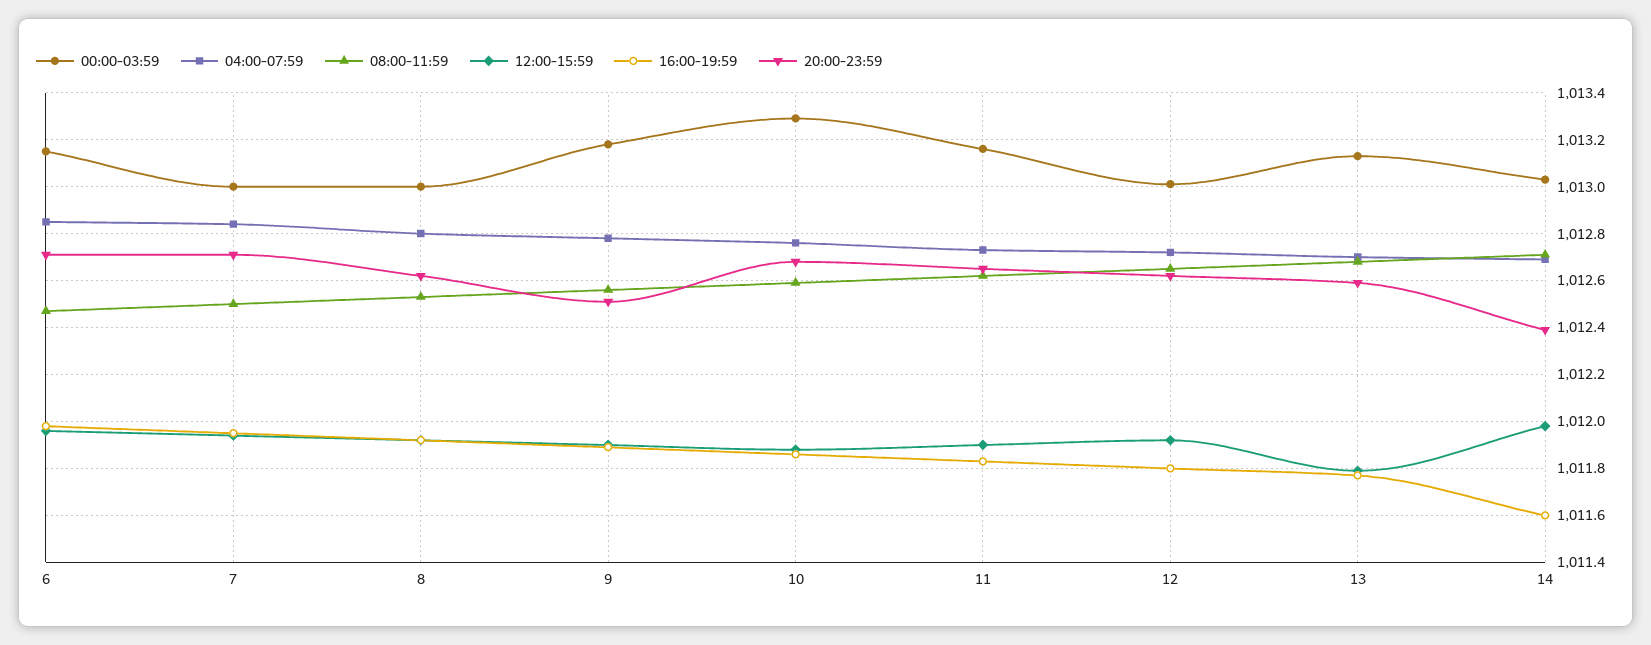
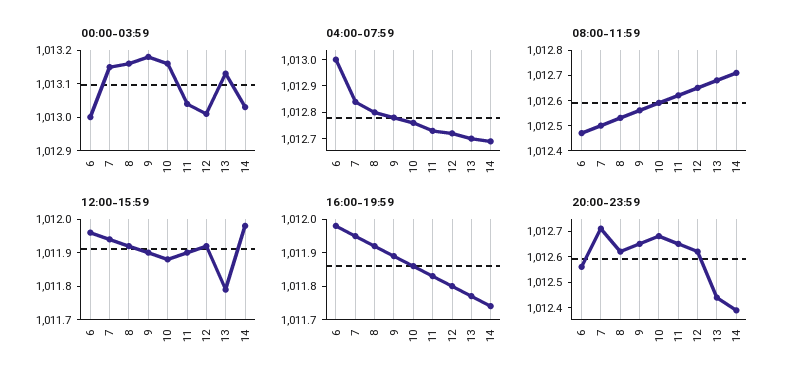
00:00-03:59, 6: 1013.15 -> 1013
04:00-07:59, 6: 1012.85 -> 1013
20:00-23:59, 6: 1012.7 -> 1012.55
00:00-03:59, 7: 1013 -> 1013.15
00:00-03:59, 8: 1013 -> 1013.15
20:00-23:59, 9: 1012.5 -> 1012.65
00:00-03:59, 10: 1013.3 -> 1013.15
00:00-03:59, 11: 1013.15 -> 1013.05
20:00-23:59, 13: 1012.6 -> 1012.45
16:00-19:59, 14: 1011.6 -> 1011.75

